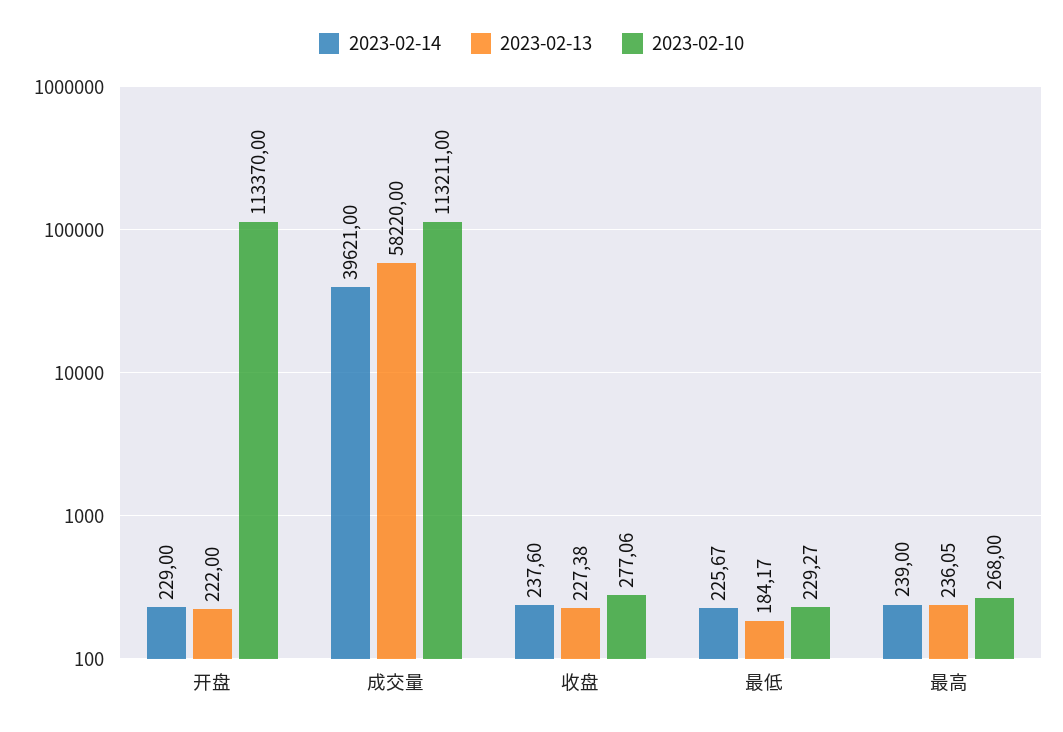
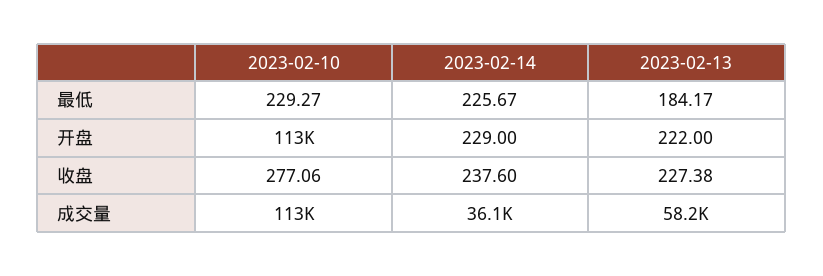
2023-02-14, 成交量: 39621 -> 36100
2023-02-14, 最高: 239 -> none
2023-02-13, 最高: 236.05 -> none
2023-02-10, 最高: 268 -> none

